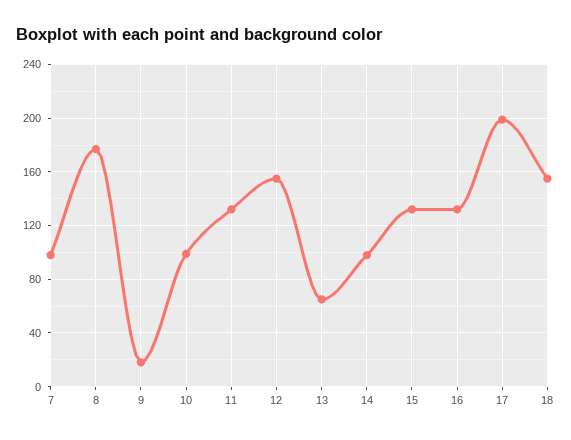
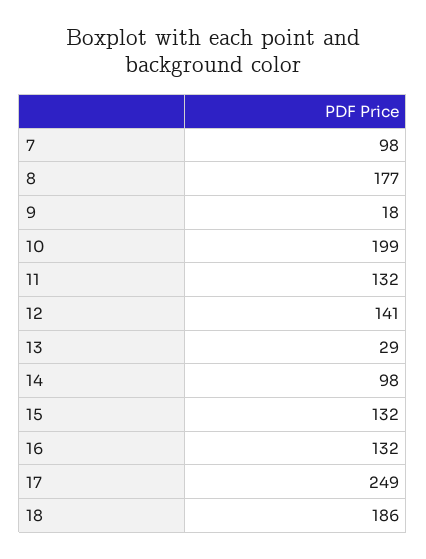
10: 100 -> 199
12: 155 -> 141
13: 65 -> 29
17: 200 -> 249
18: 155 -> 186

